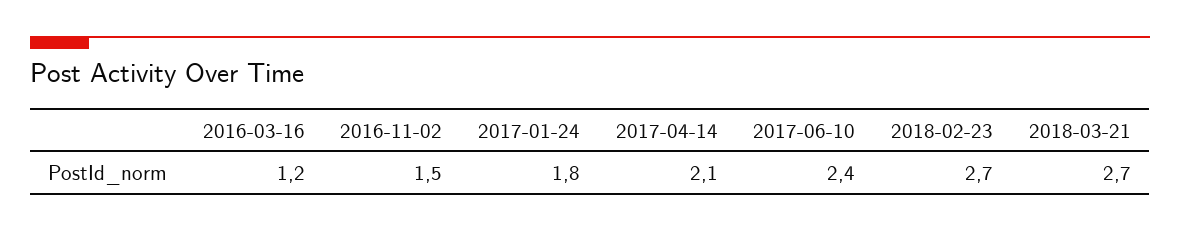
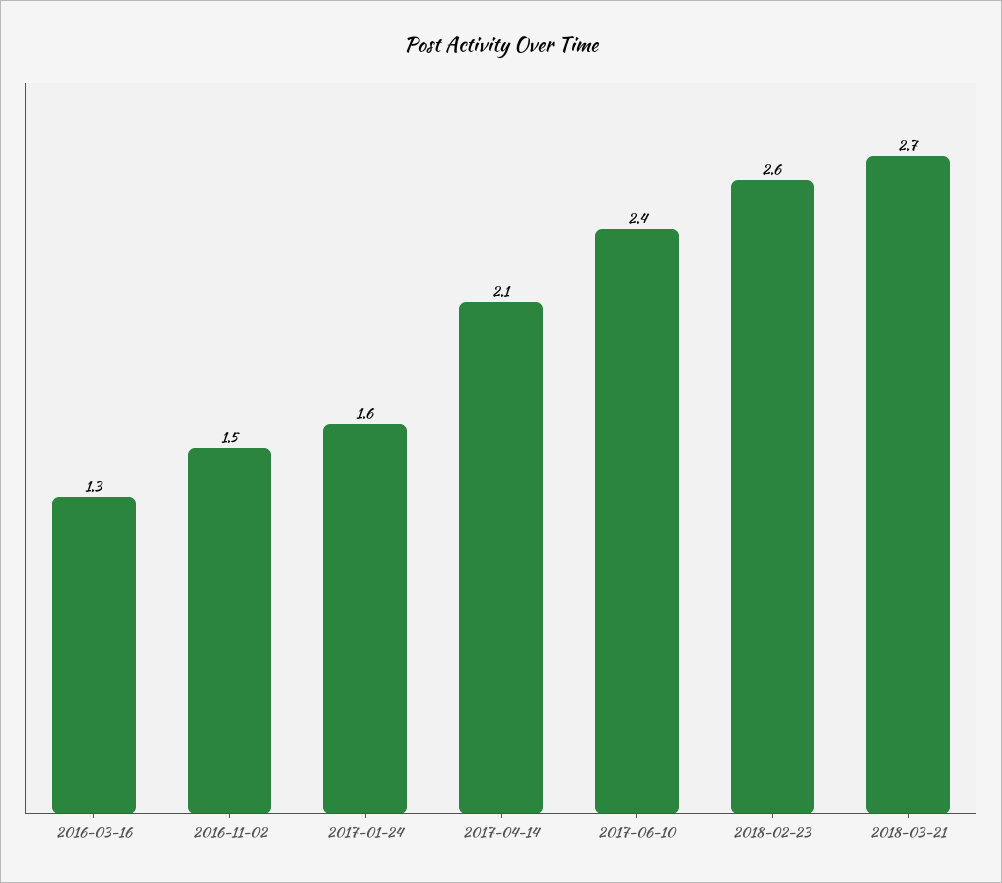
2016-03-16: 1.2 -> 1.3
2017-01-24: 1.8 -> 1.6
2018-02-23: 2.7 -> 2.6

